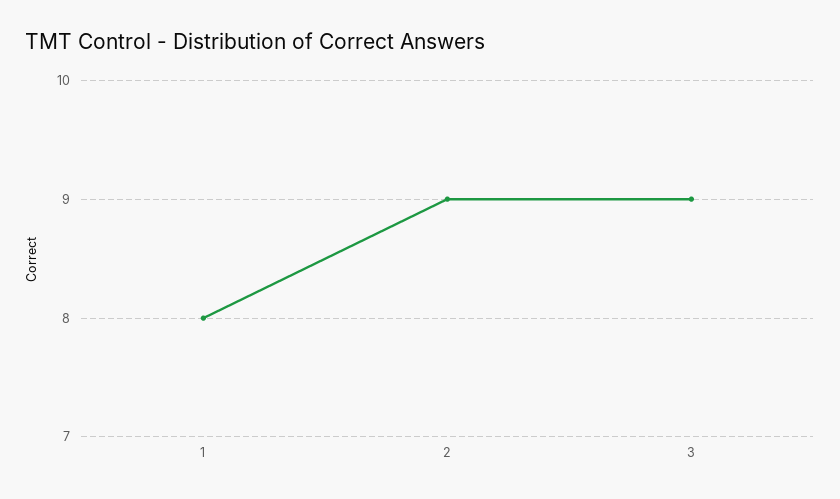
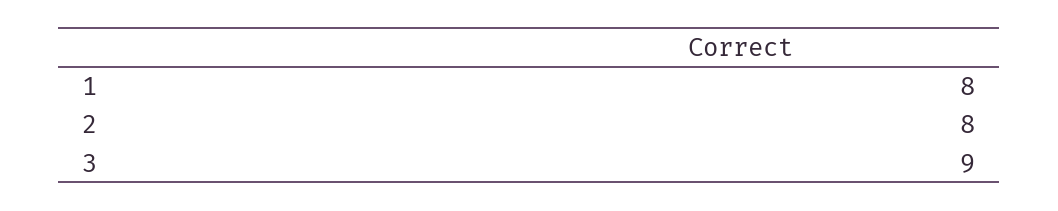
2: 9 -> 8

